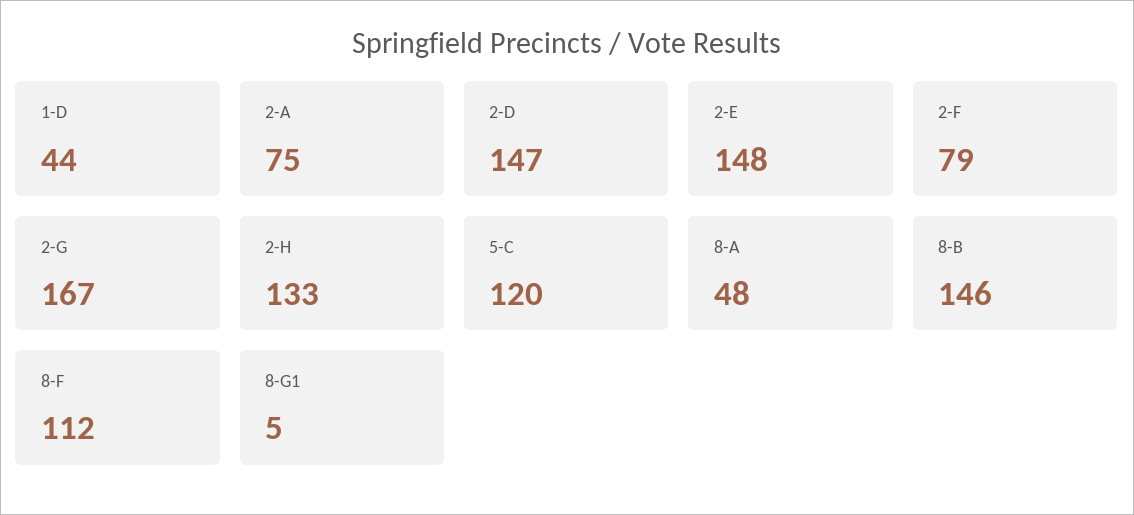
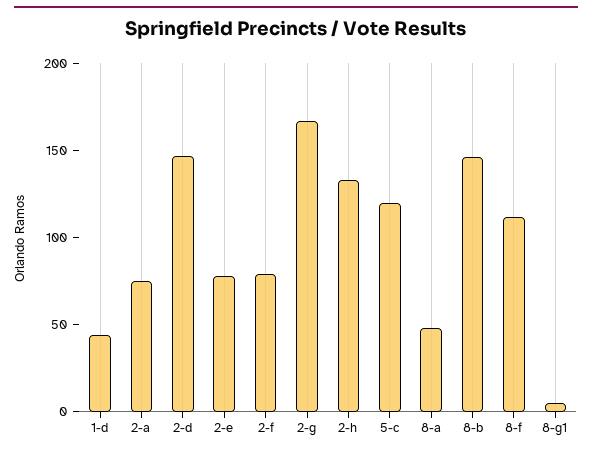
2-E: 148 -> 80

